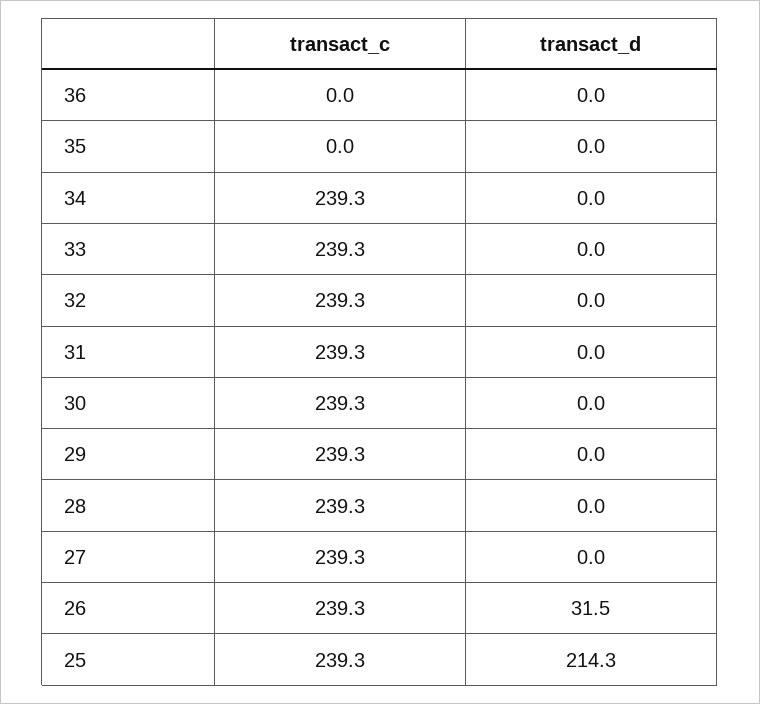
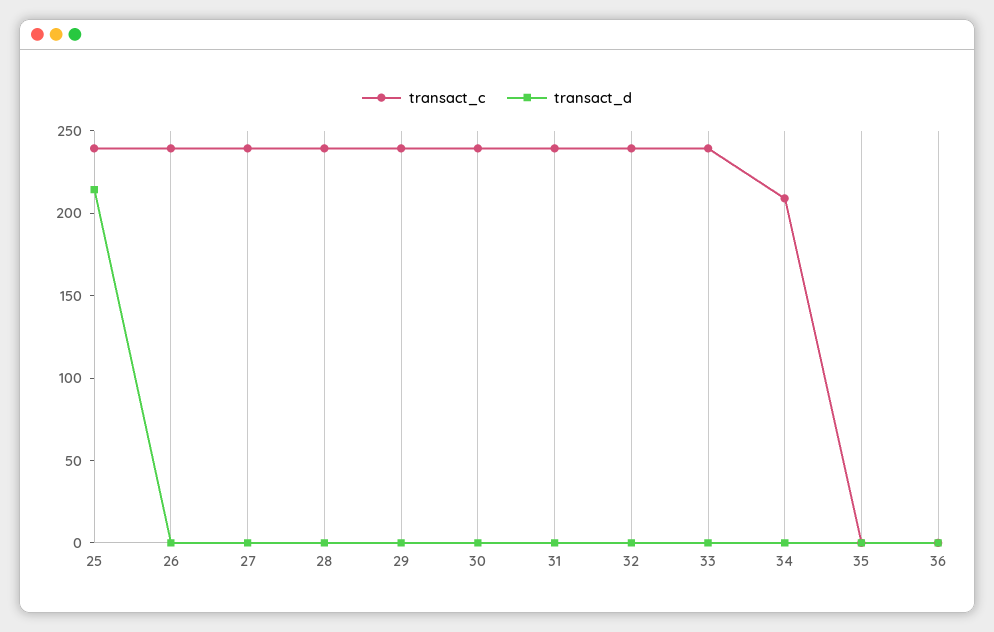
transact_c, 34: 239.3 -> 210
transact_d, 26: 31.5 -> 0

